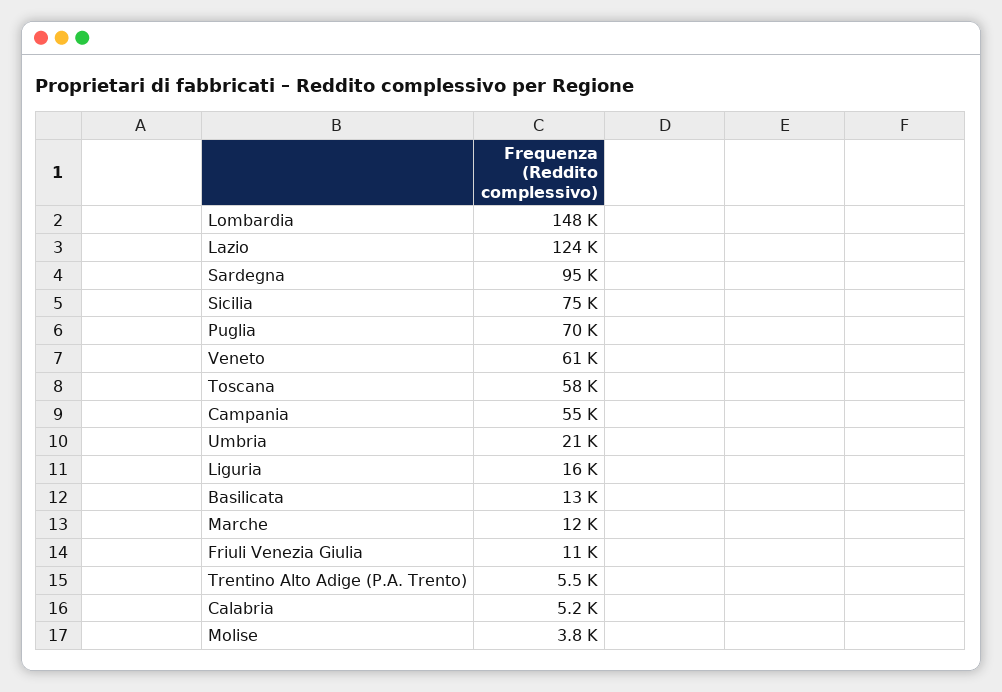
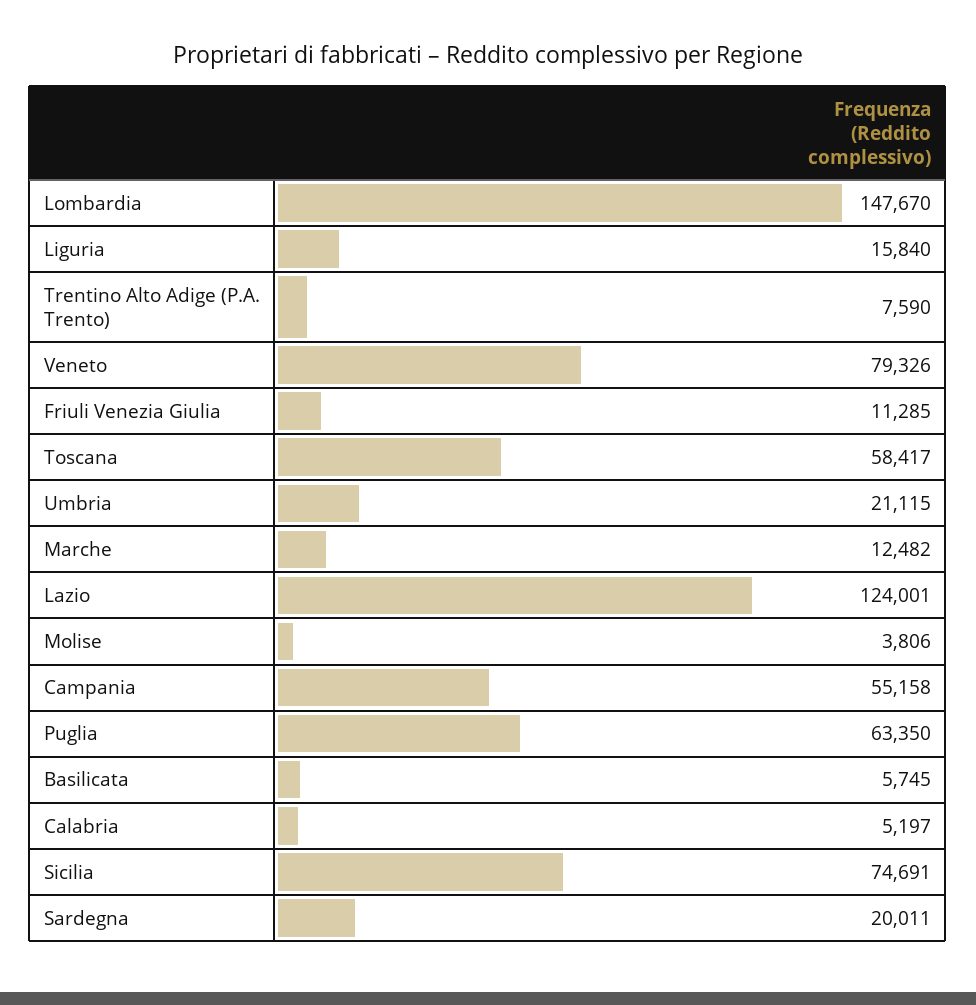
Sardegna: 95000 -> 20011
Puglia: 70000 -> 63350
Veneto: 61000 -> 79326
Basilicata: 13000 -> 5745
Trentino Alto Adige (P.A. Trento): 5500 -> 7590

